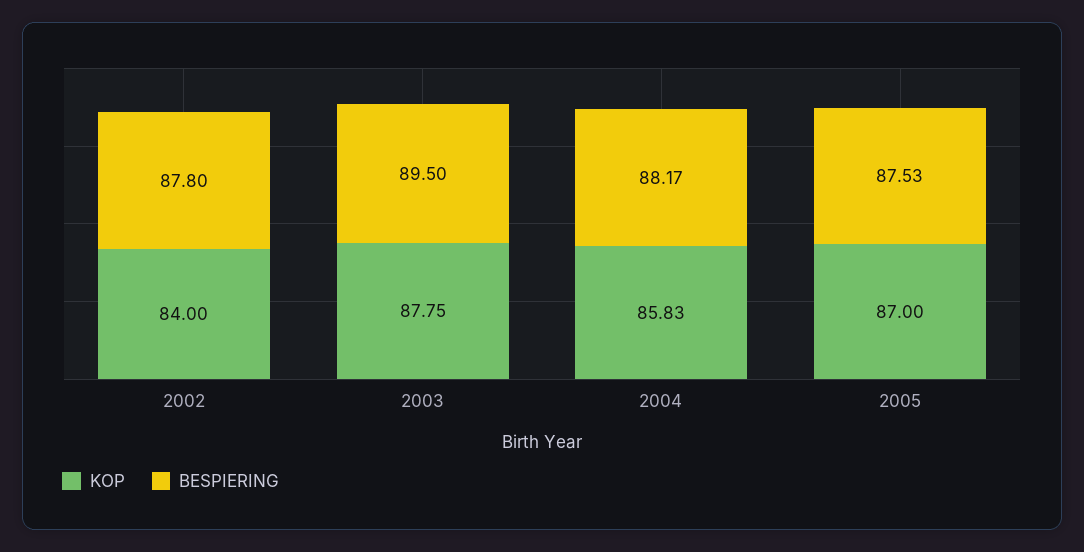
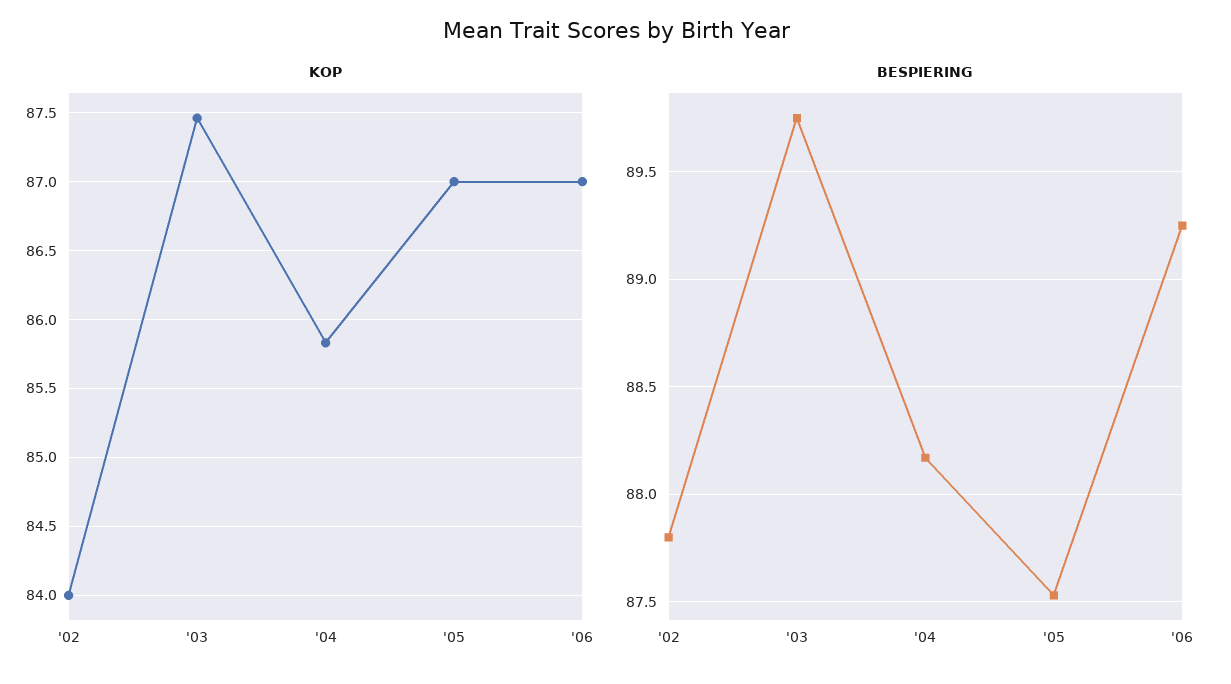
KOP, 2003: 87.75 -> 87.45
BESPIERING, 2003: 89.5 -> 89.75
KOP, '06: none -> 87
BESPIERING, '06: none -> 89.25

